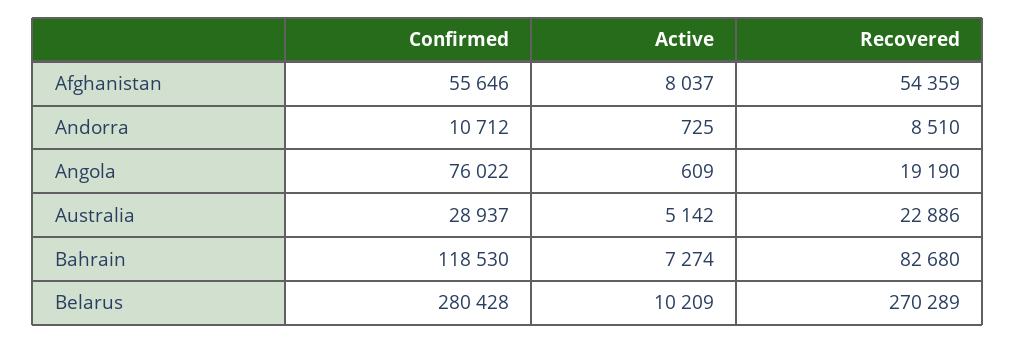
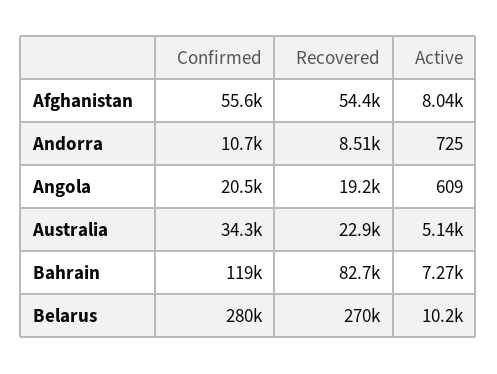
Confirmed, Angola: 76022 -> 20500
Confirmed, Australia: 28937 -> 34300

